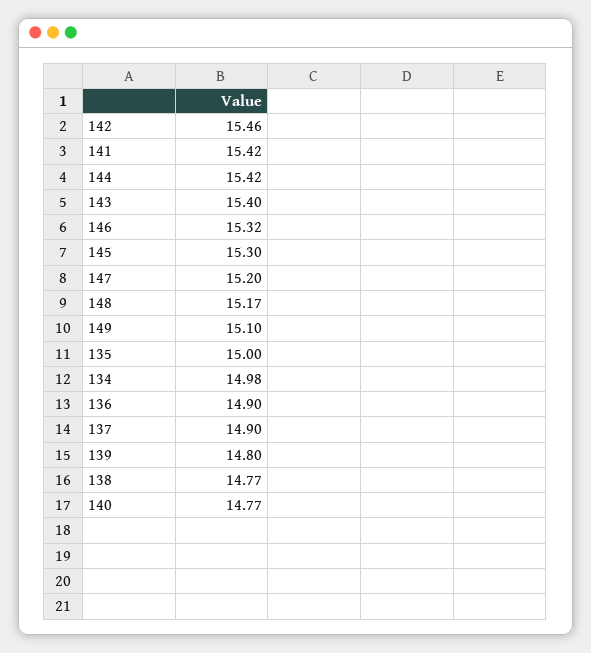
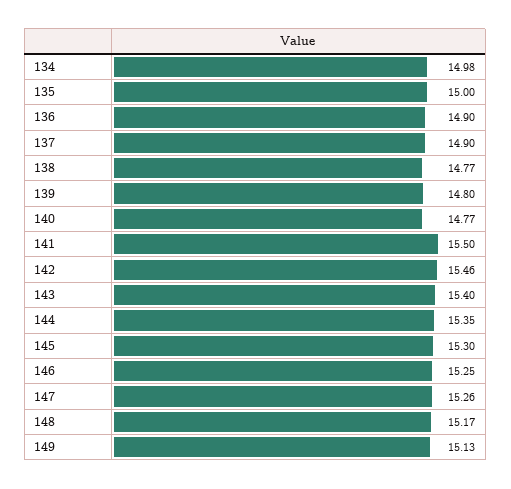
141: 15.42 -> 15.5
144: 15.42 -> 15.35
146: 15.32 -> 15.25
147: 15.2 -> 15.26
149: 15.1 -> 15.13

